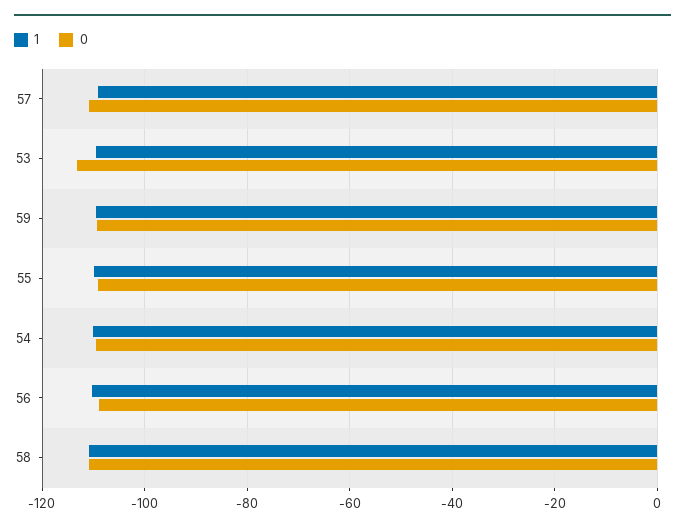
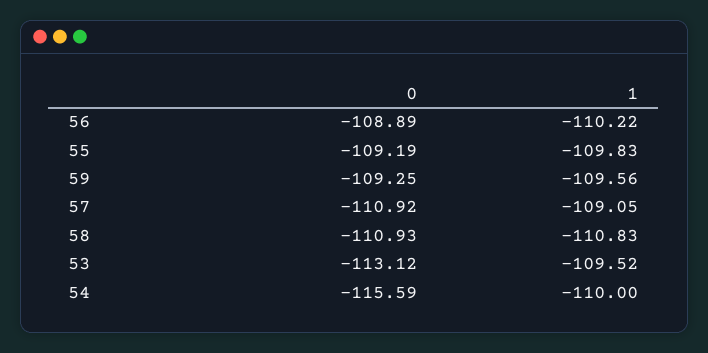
0, 54: -110 -> -115.59

